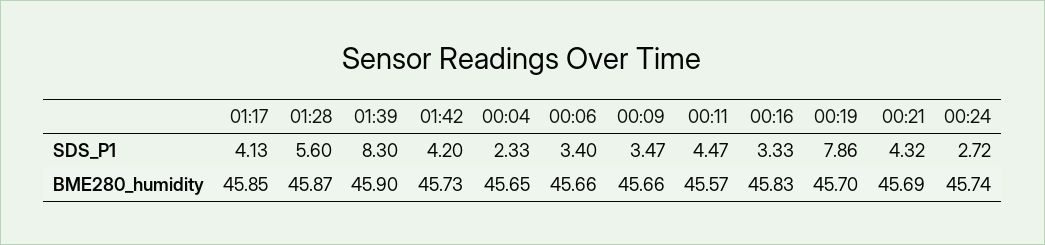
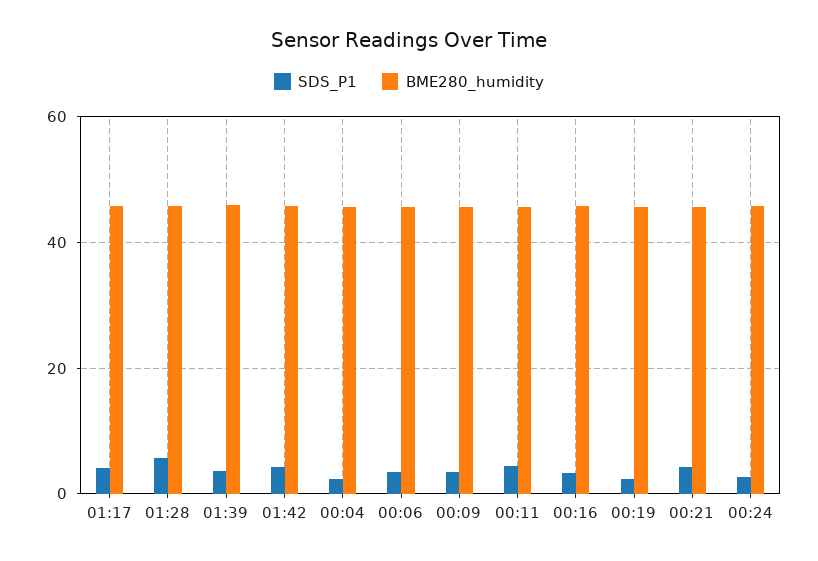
SDS_P1, 01:39: 8.3 -> 4
SDS_P1, 00:19: 7.86 -> 2

